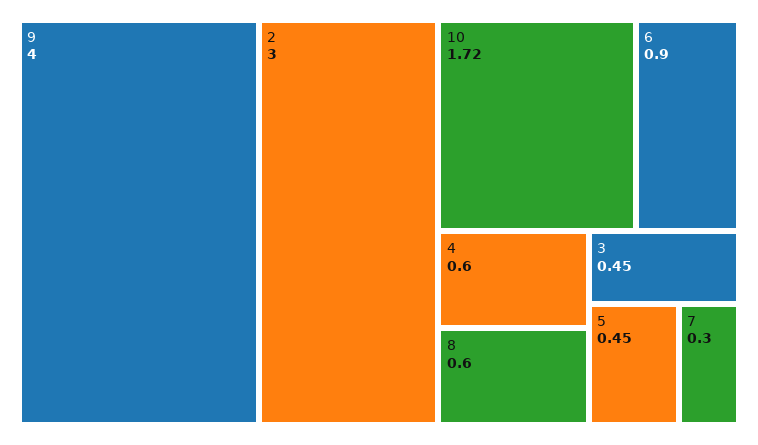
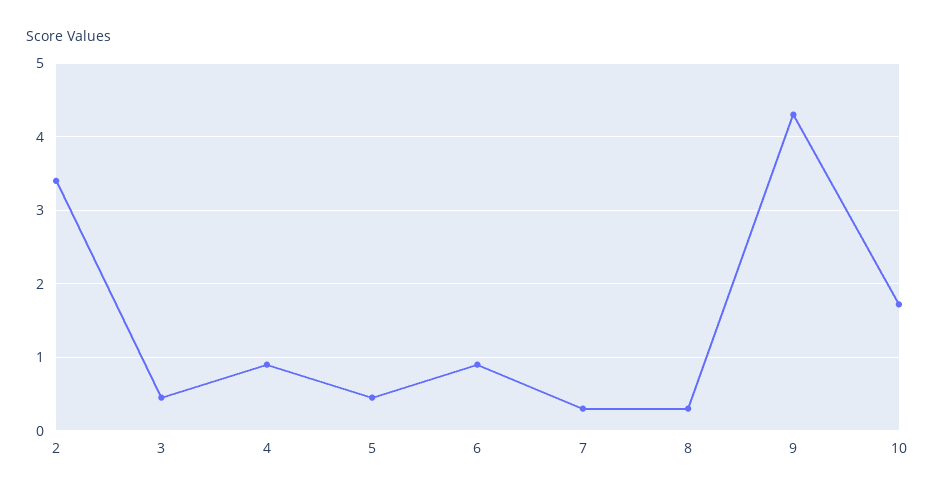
9: 4 -> 4.3
2: 3 -> 3.4
4: 0.6 -> 0.9
8: 0.6 -> 0.3

